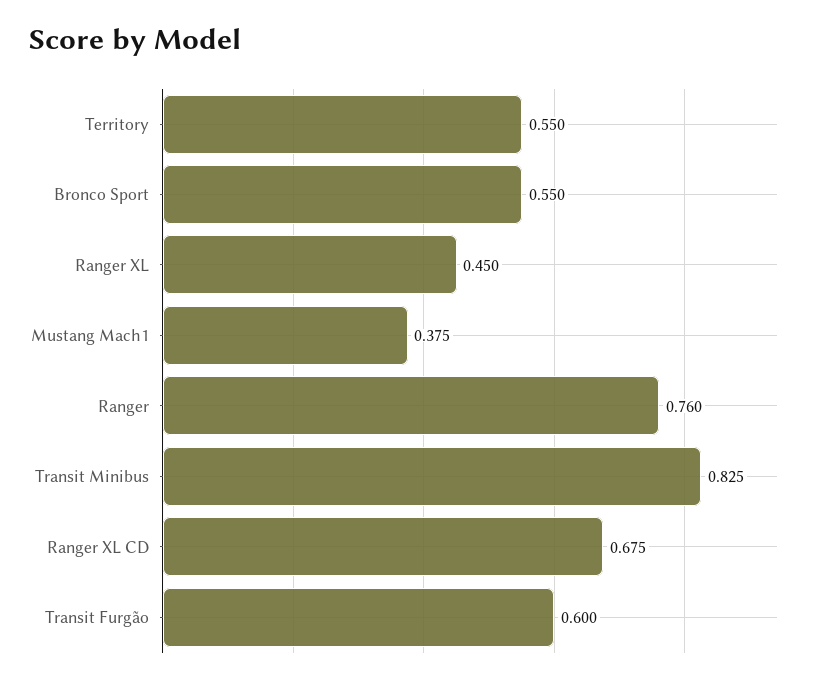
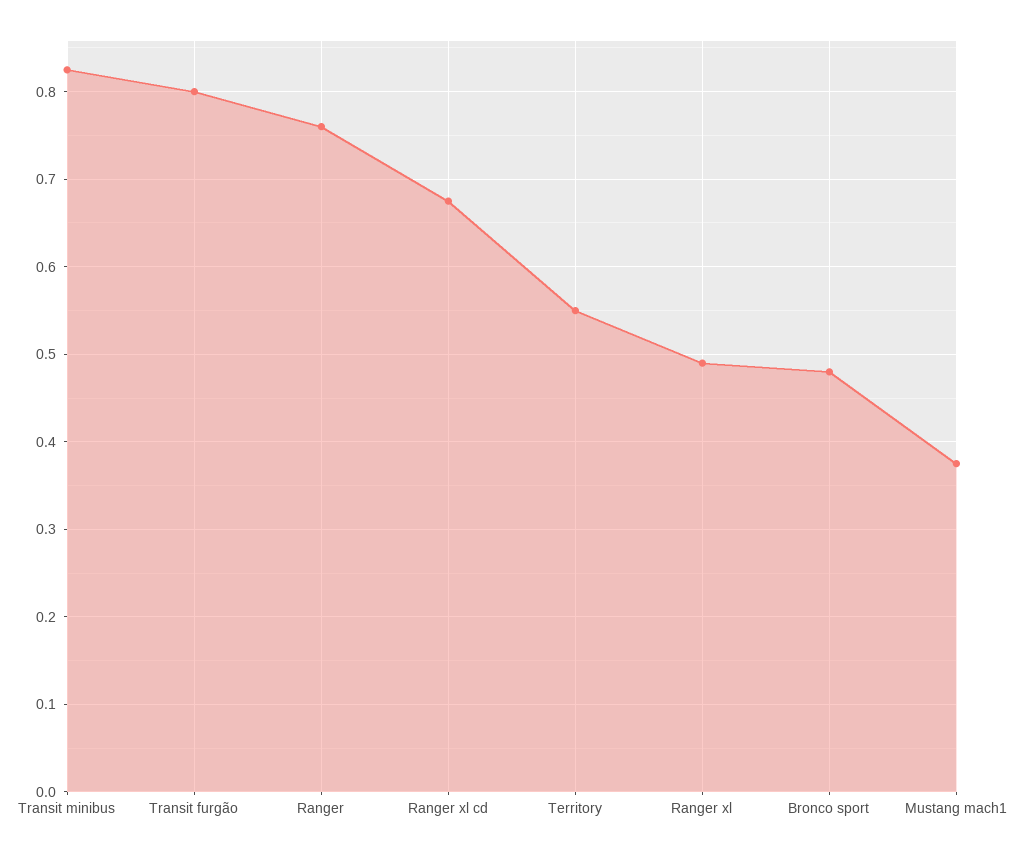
Bronco Sport: 0.55 -> 0.48
Ranger XL: 0.45 -> 0.49
Transit Furgão: 0.6 -> 0.8

